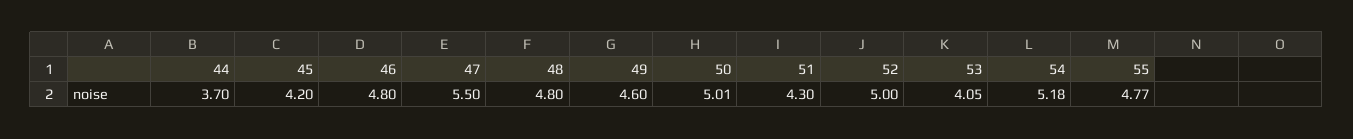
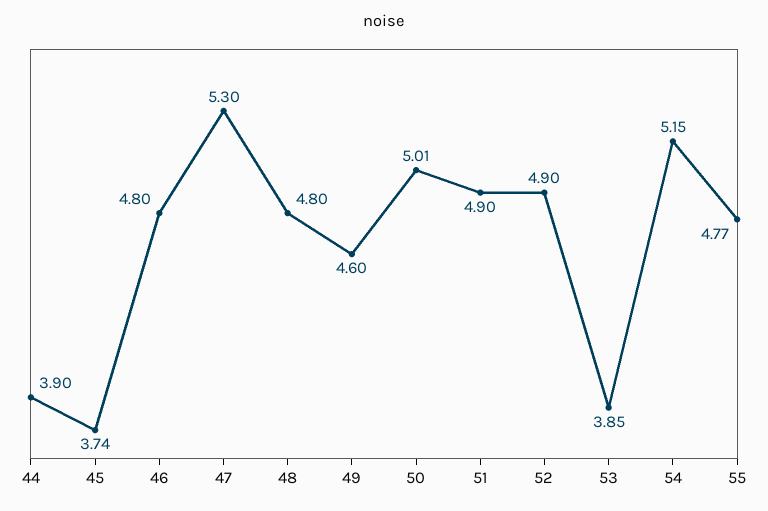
44: 3.7 -> 3.9
45: 4.2 -> 3.74
47: 5.5 -> 5.3
51: 4.3 -> 4.9
52: 5 -> 4.9
53: 4.05 -> 3.85
54: 5.18 -> 5.15

